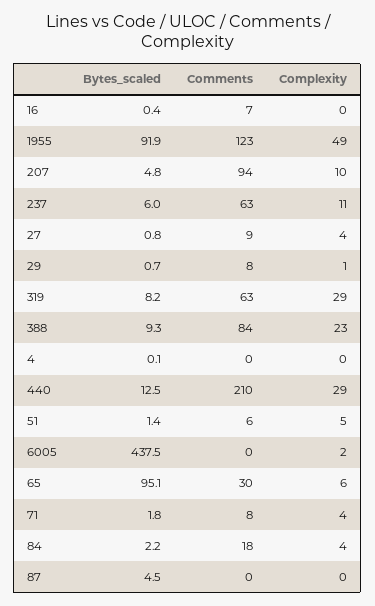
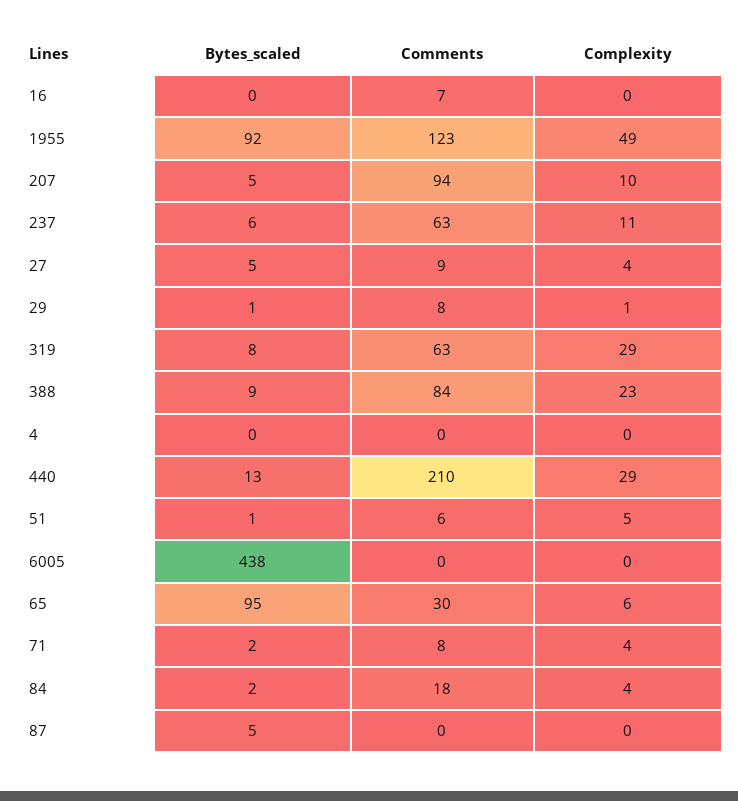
Bytes_scaled, 27: 0.8 -> 5
Complexity, 6005: 2 -> 0

